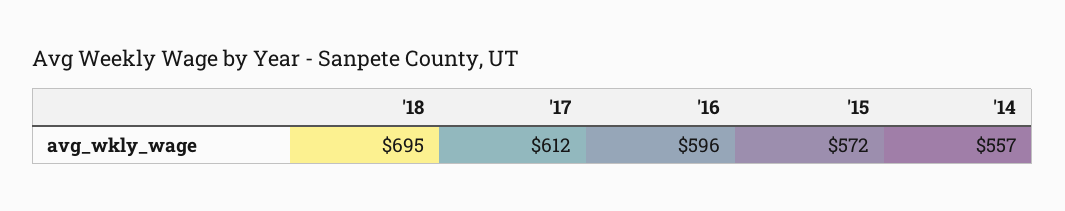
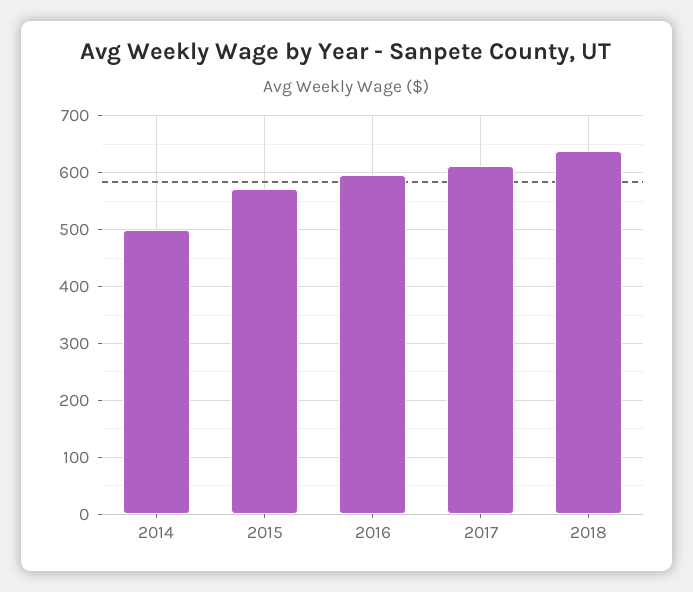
'18: 695 -> 640
'14: 557 -> 500

